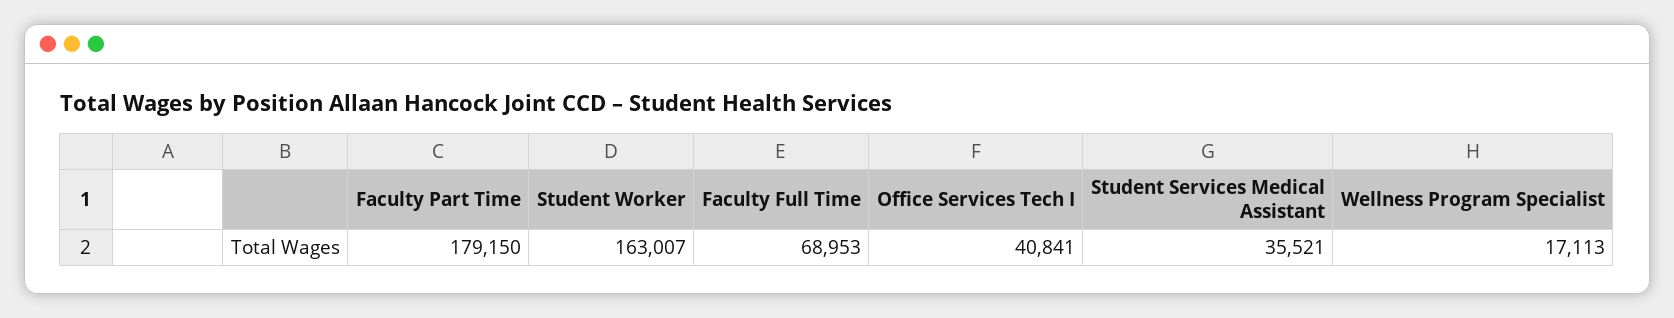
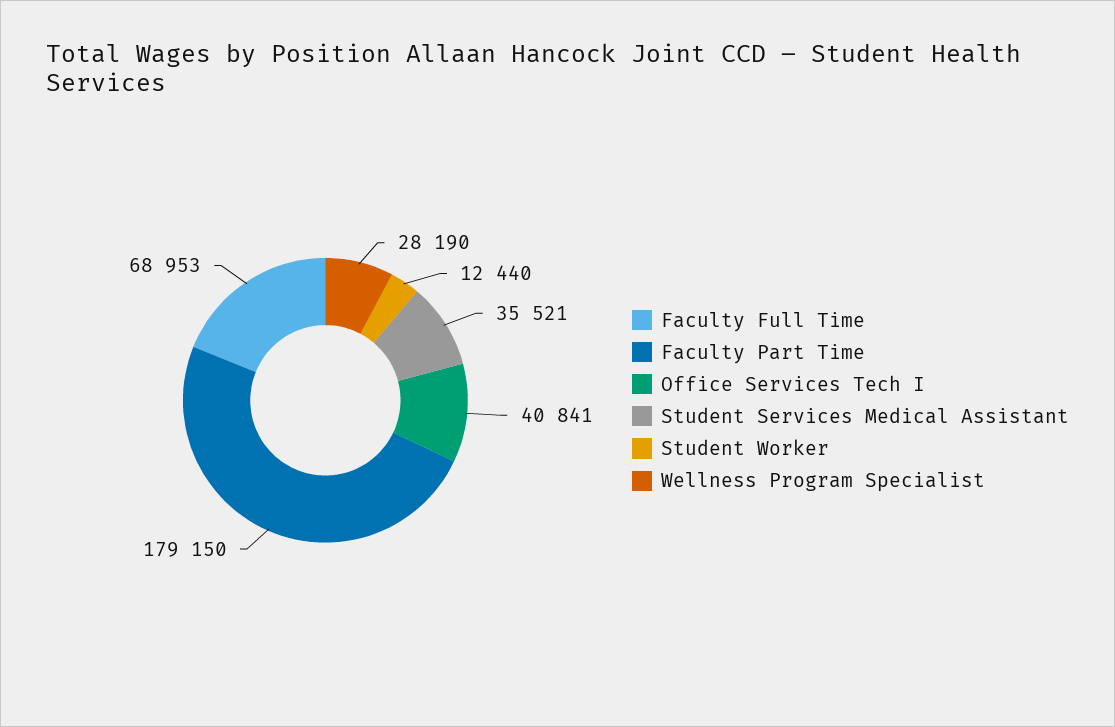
Student Worker: 163007 -> 12440
Wellness Program Specialist: 17113 -> 28190

